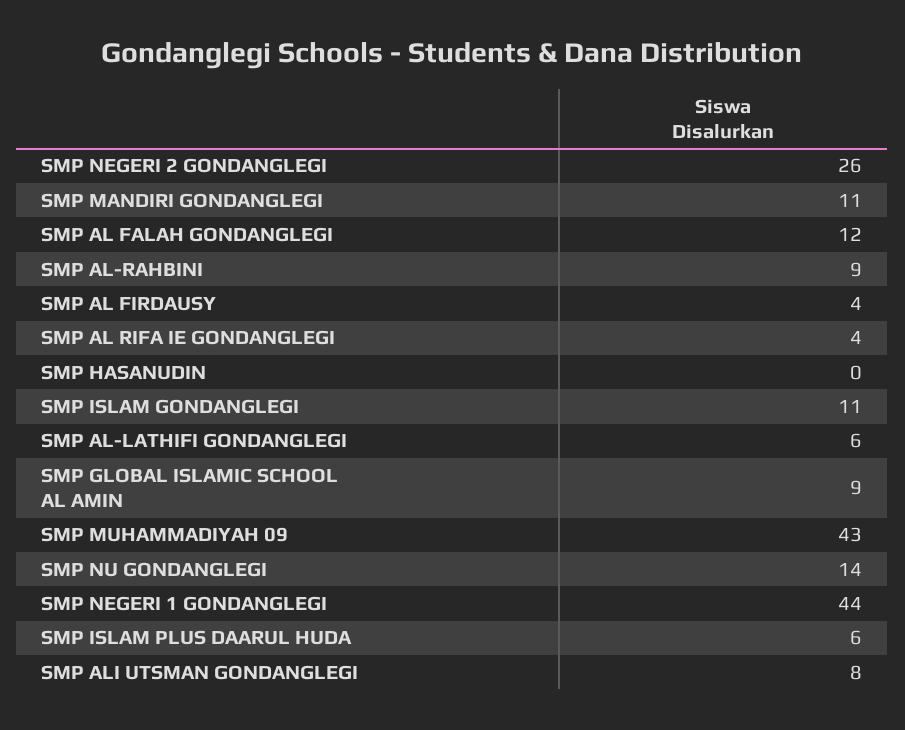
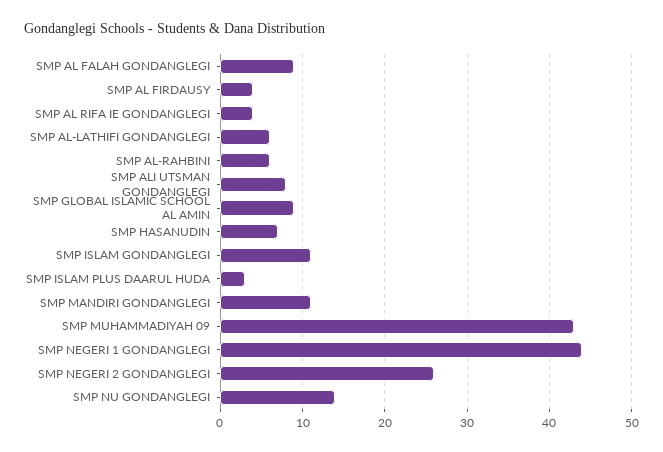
SMP AL FALAH GONDANGLEGI: 12 -> 9
SMP AL-RAHBINI: 9 -> 6
SMP HASANUDIN: 0 -> 7
SMP ISLAM PLUS DAARUL HUDA: 6 -> 3

